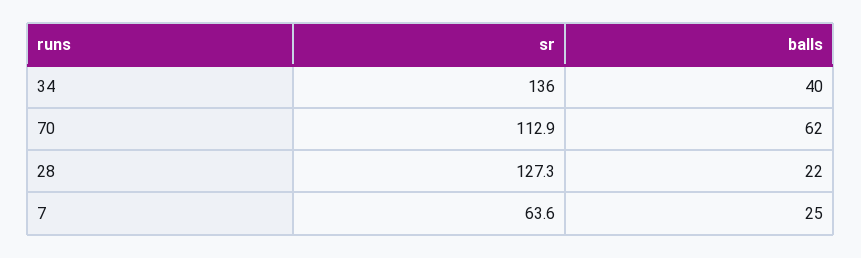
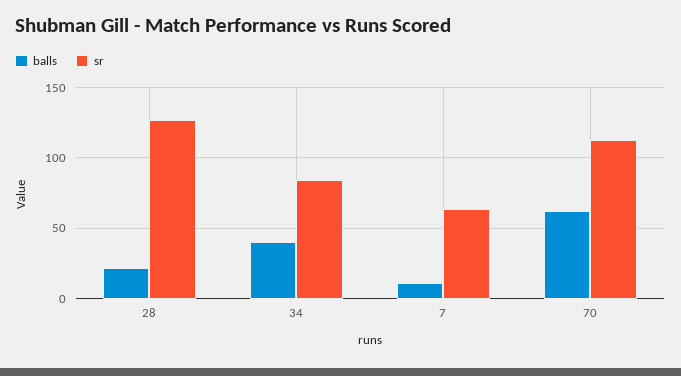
sr, 34: 136 -> 85
balls, 7: 25 -> 10

